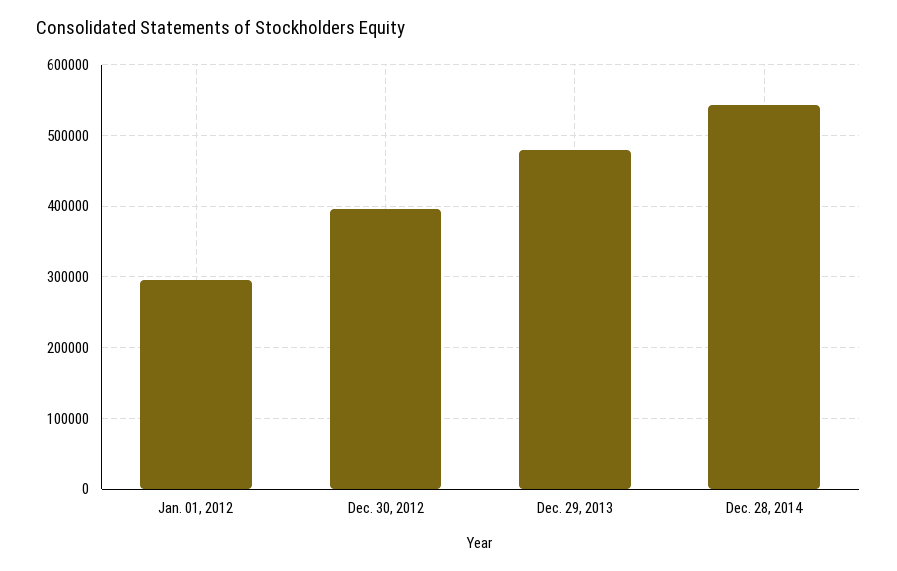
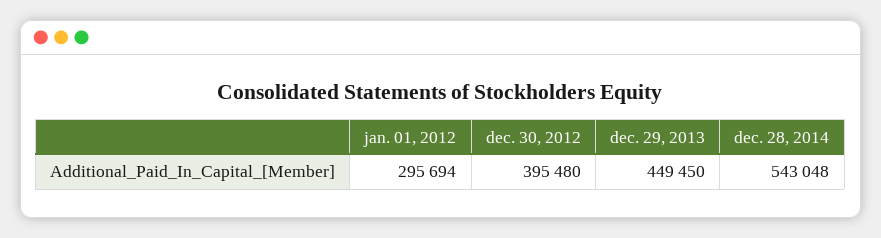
Dec. 29, 2013: 480000 -> 449450

